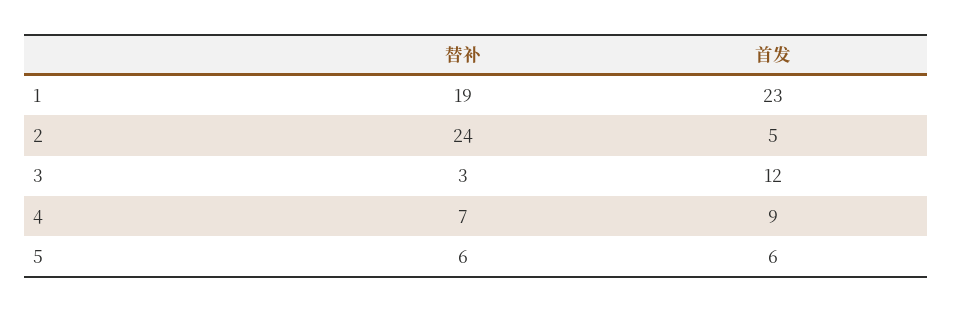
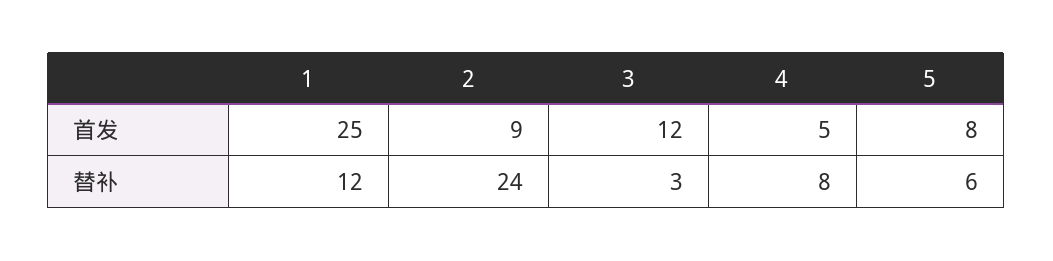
替补, 1: 19 -> 12
首发, 1: 23 -> 25
首发, 2: 5 -> 9
替补, 4: 7 -> 8
首发, 4: 9 -> 5
首发, 5: 6 -> 8

